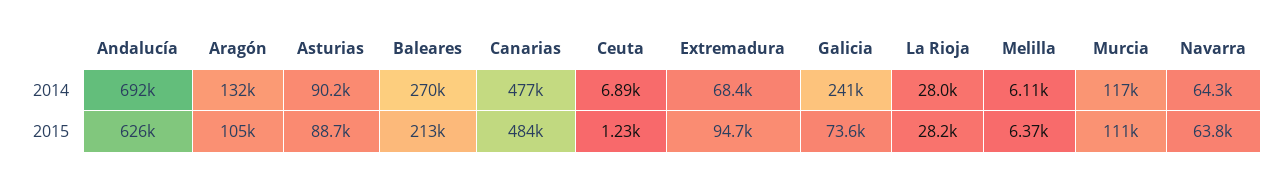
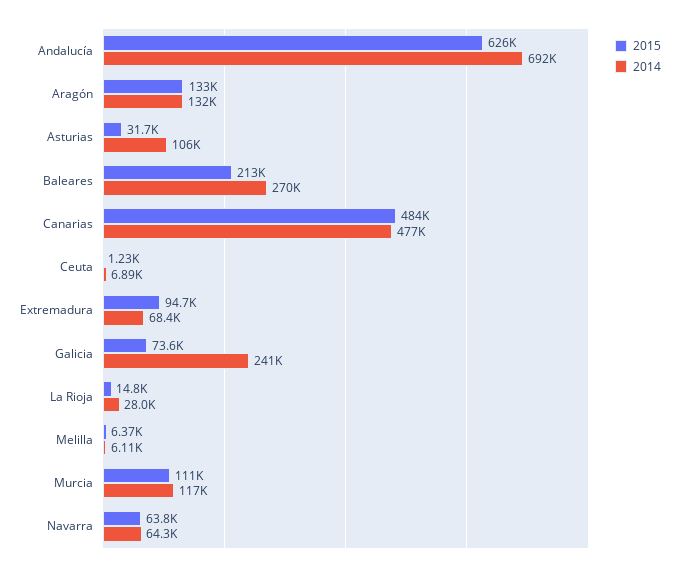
2014, Asturias: 90200 -> 106000
2015, Aragón: 105000 -> 133000
2015, Asturias: 88700 -> 31700
2015, La Rioja: 28200 -> 14800

